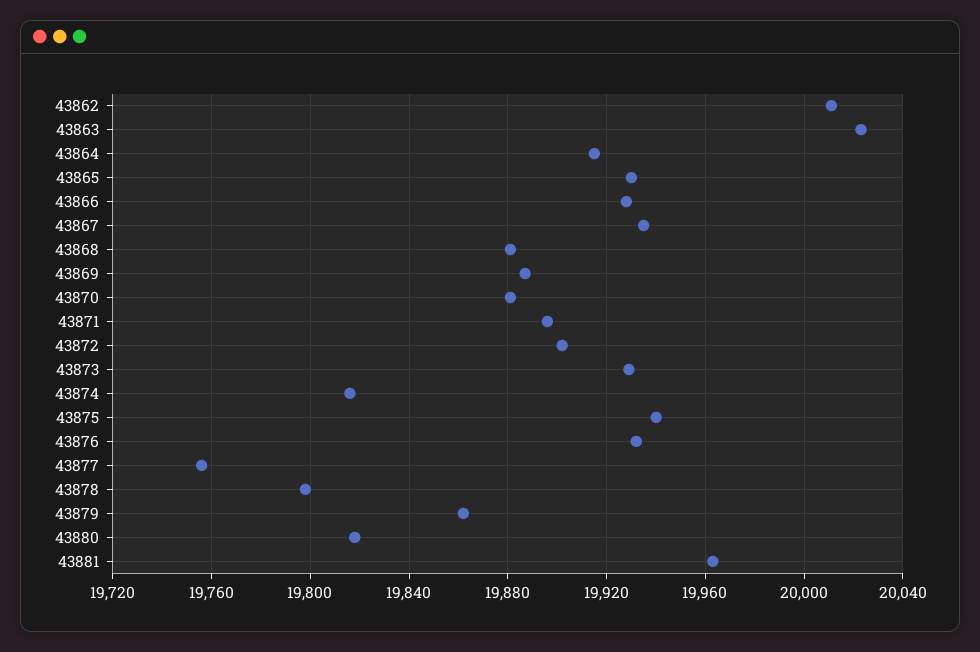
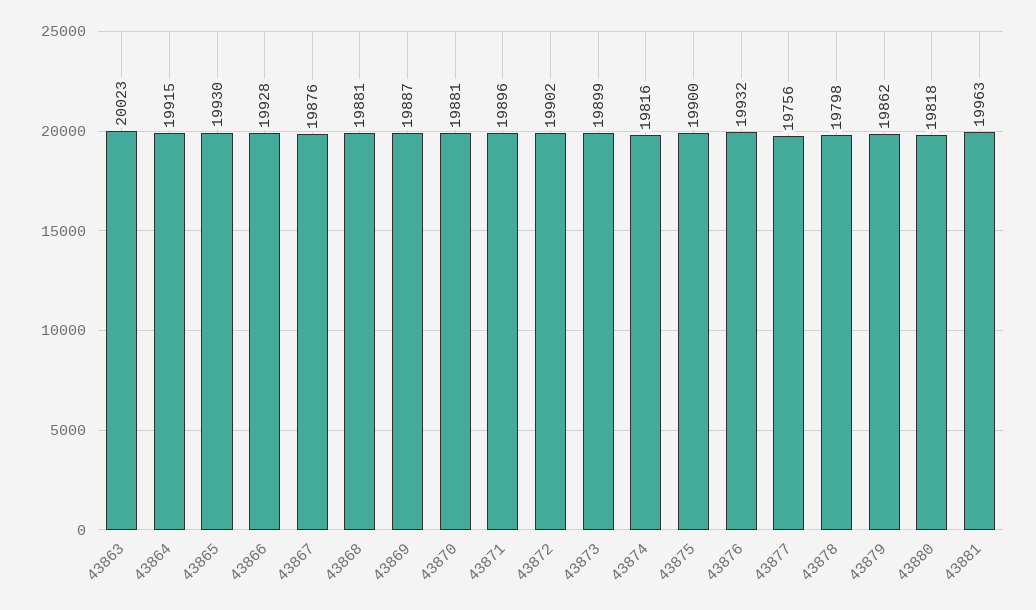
43862: 20010 -> none
43867: 19935 -> 19876
43873: 19930 -> 19899
43875: 19940 -> 19900

